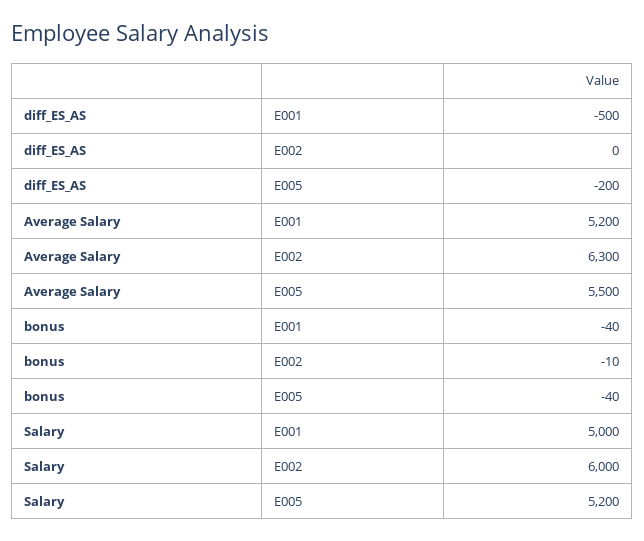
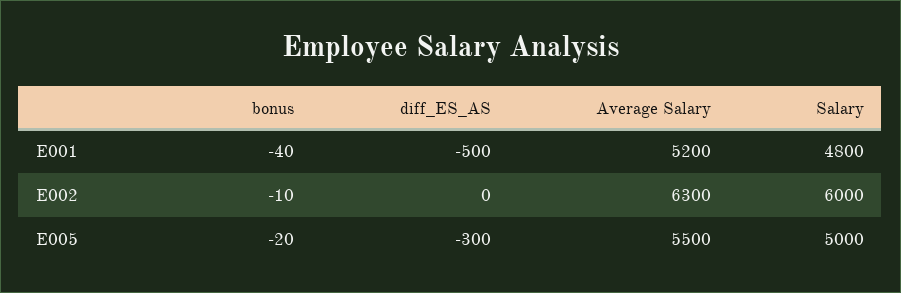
diff_ES_AS, E005: -200 -> -300
bonus, E005: -40 -> -20
Salary, E001: 5000 -> 4800
Salary, E005: 5200 -> 5000

